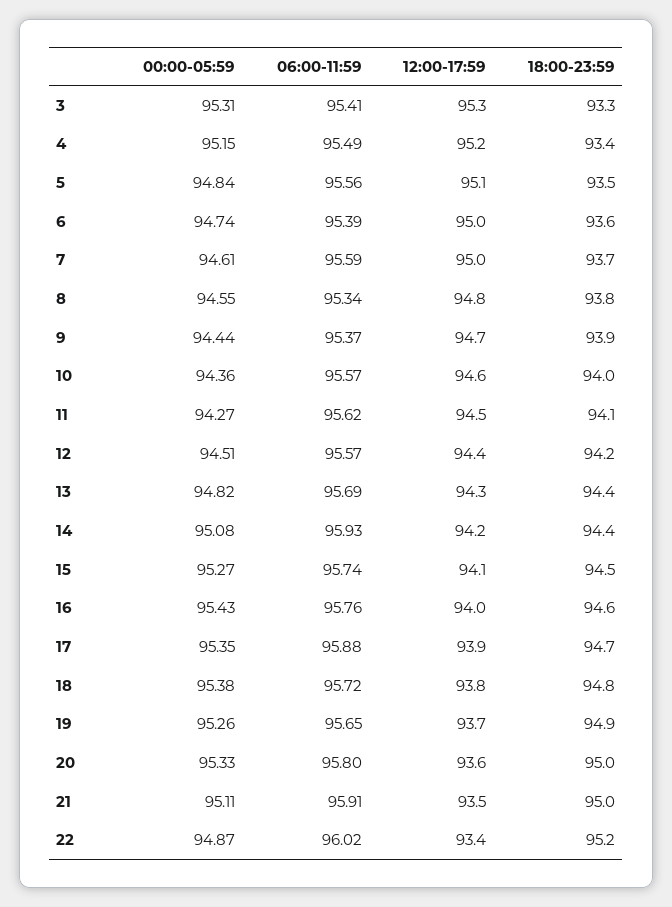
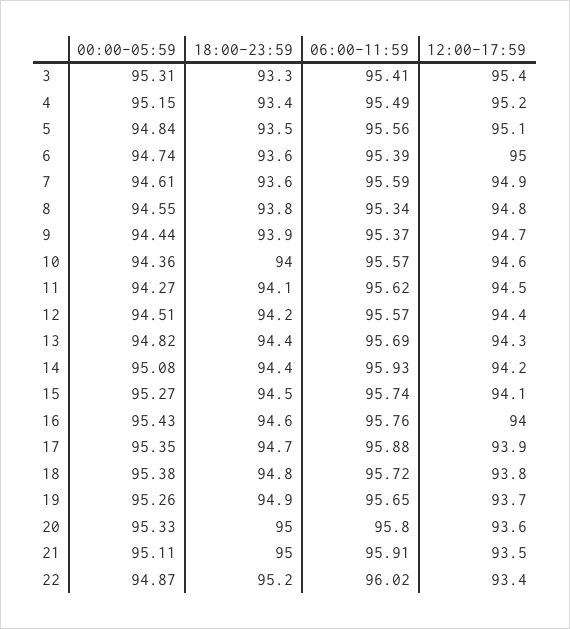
12:00-17:59, 3: 95.3 -> 95.4
12:00-17:59, 7: 95 -> 94.9
18:00-23:59, 7: 93.7 -> 93.6

